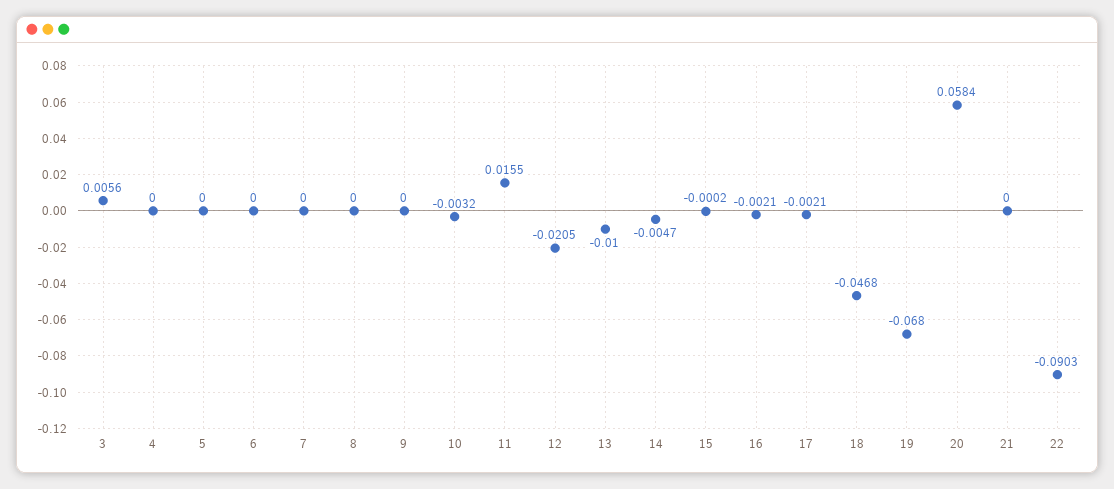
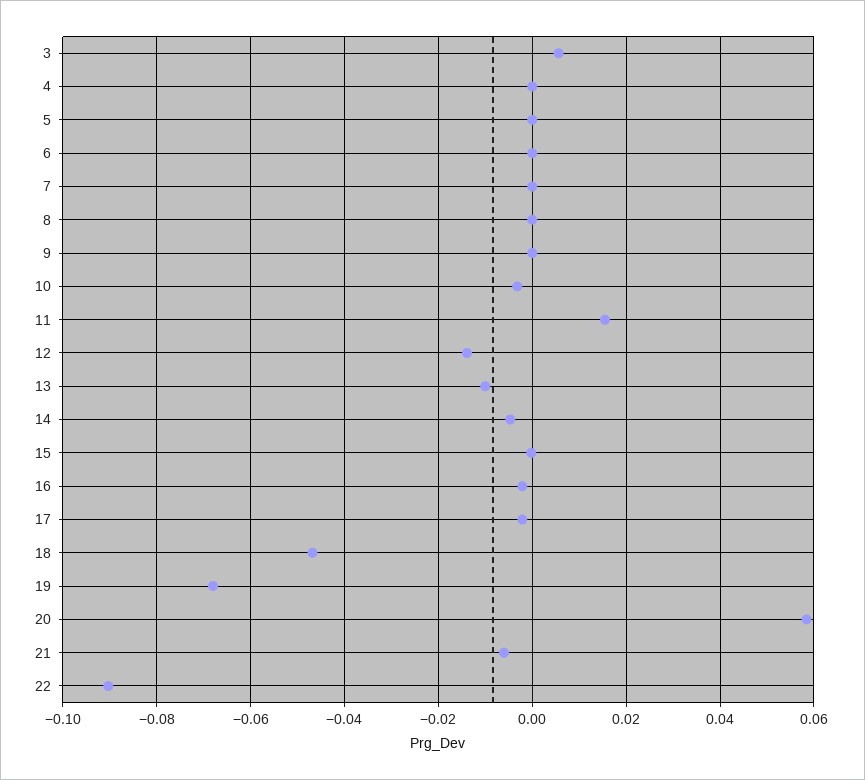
12: -0.0205 -> -0.014
21: 0 -> -0.006

